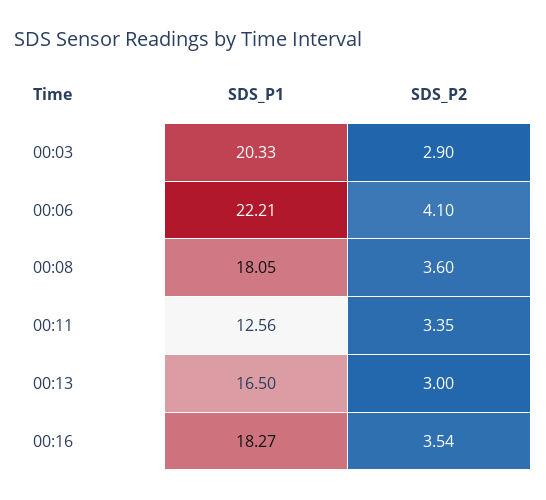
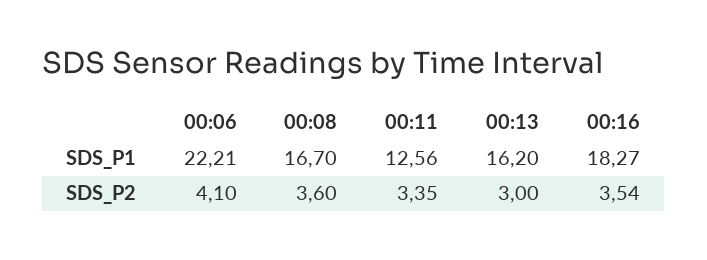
SDS_P1, 00:03: 20.33 -> none
SDS_P2, 00:03: 2.9 -> none
SDS_P1, 00:08: 18.05 -> 16.7
SDS_P1, 00:13: 16.5 -> 16.2

